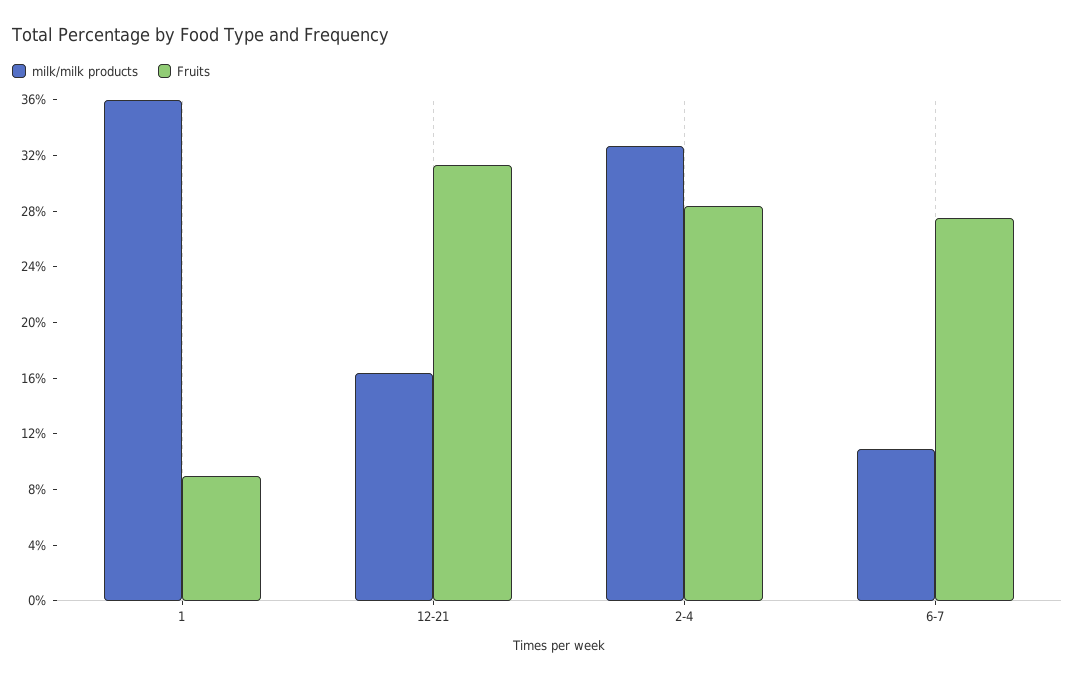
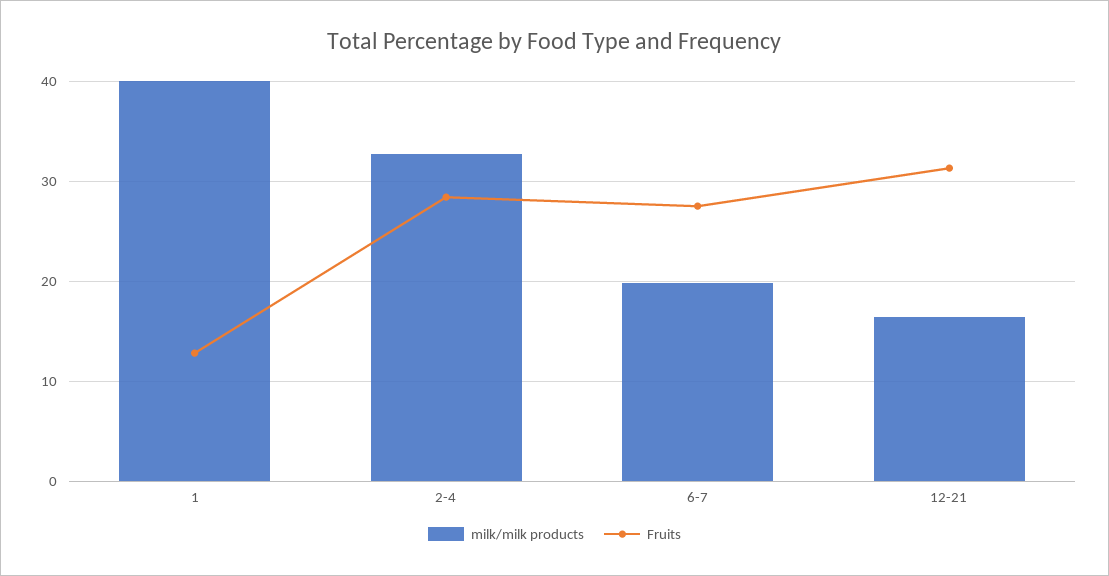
milk/milk products, 1: 36 -> 40
Fruits, 1: 9 -> 13
milk/milk products, 6-7: 11 -> 20

